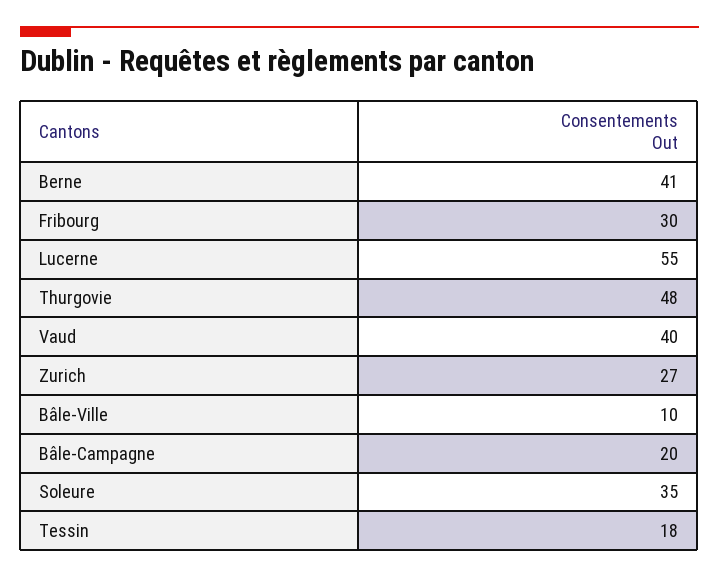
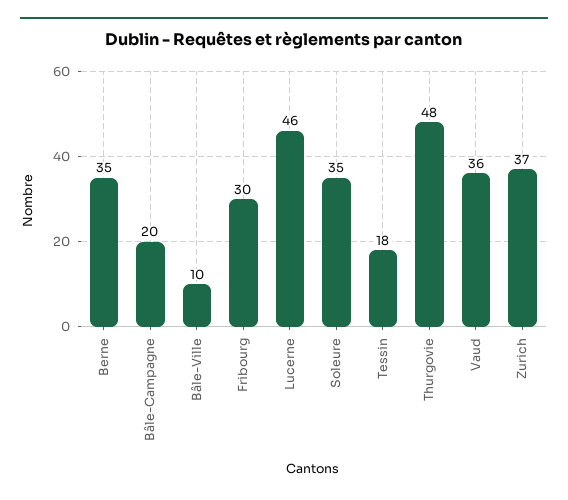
Berne: 41 -> 35
Lucerne: 55 -> 46
Vaud: 40 -> 36
Zurich: 27 -> 37

